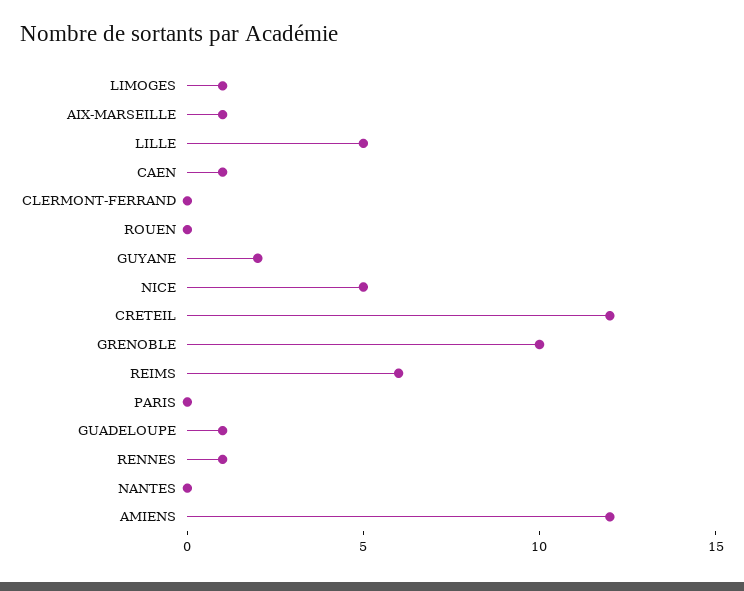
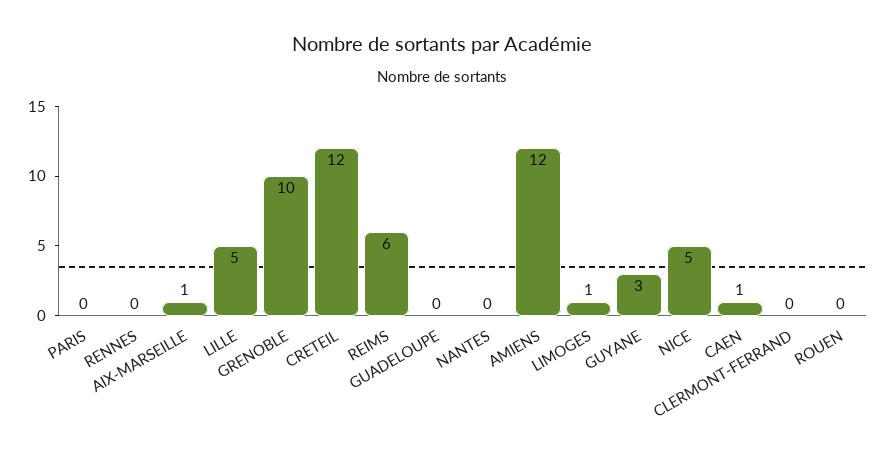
GUYANE: 2 -> 3
GUADELOUPE: 1 -> 0
RENNES: 1 -> 0

